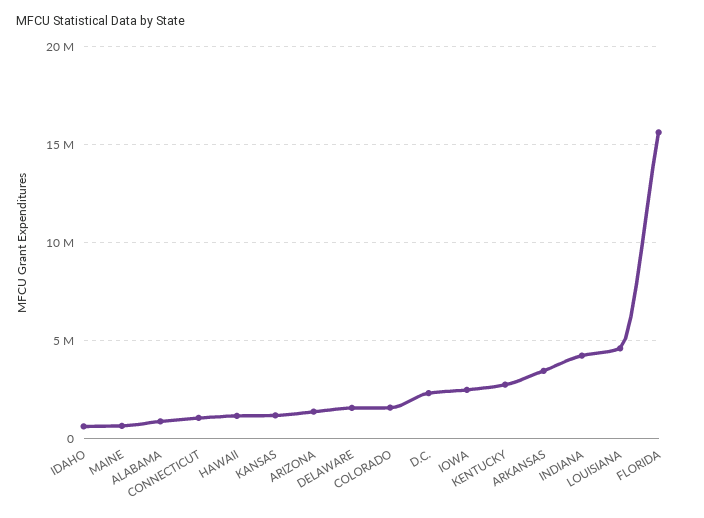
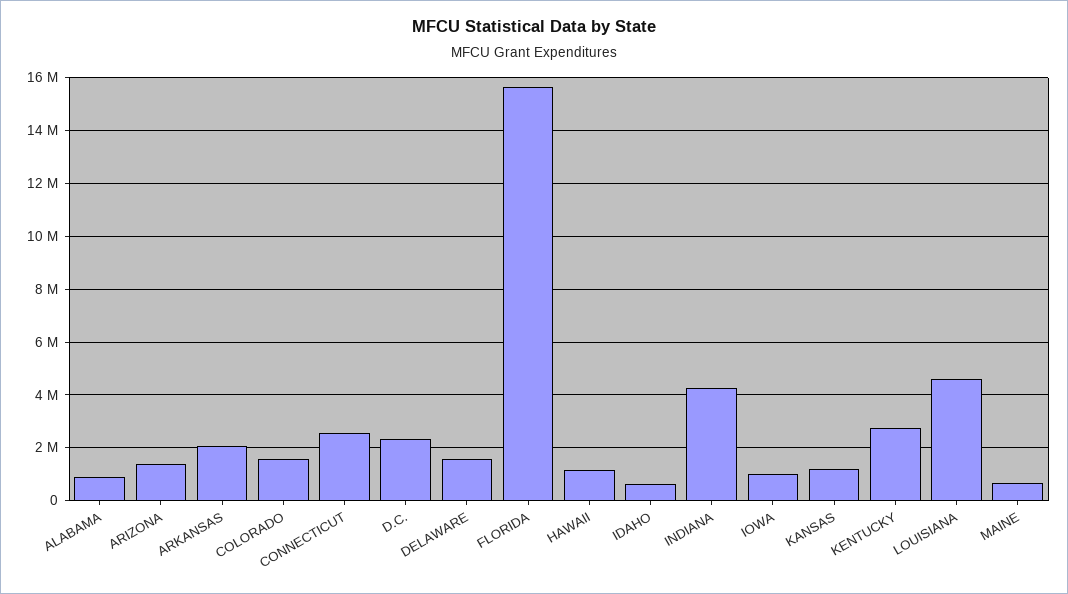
CONNECTICUT: 1000000 -> 2500000
IOWA: 2500000 -> 1000000
ARKANSAS: 3500000 -> 2000000

